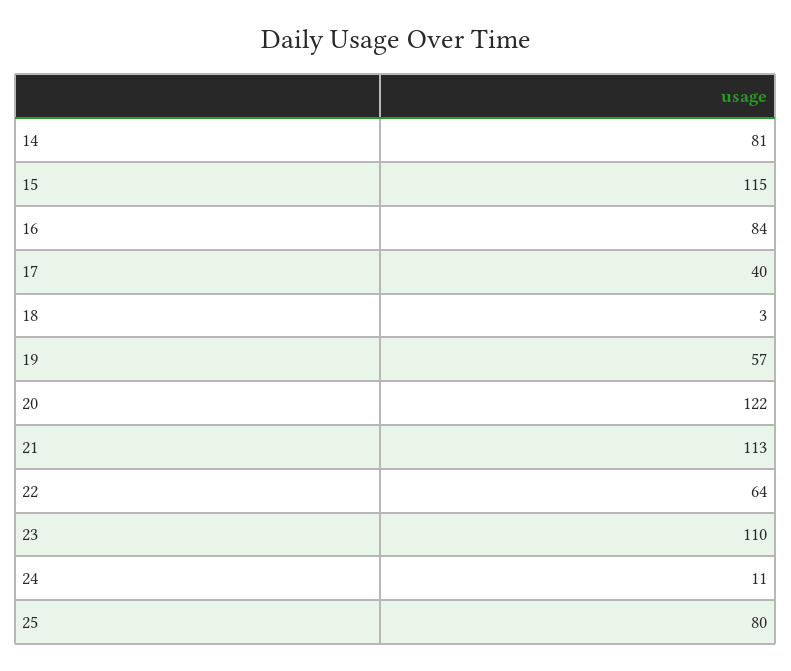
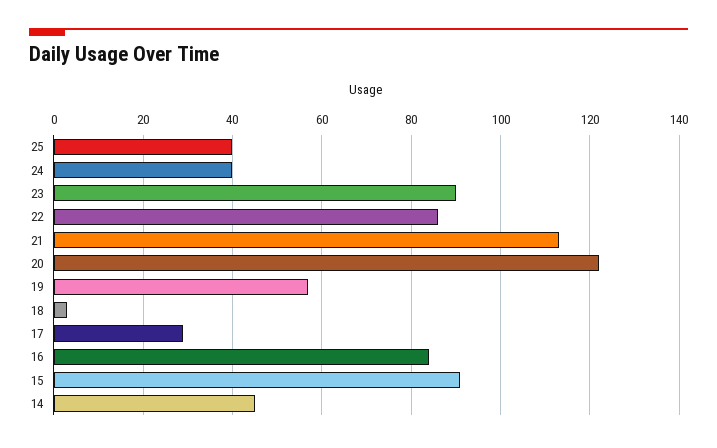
14: 81 -> 45
15: 115 -> 90
17: 40 -> 30
22: 64 -> 85
23: 110 -> 90
24: 11 -> 40
25: 80 -> 40

